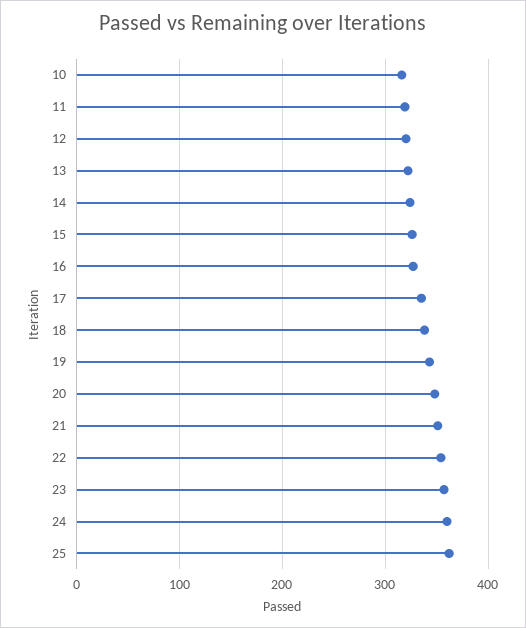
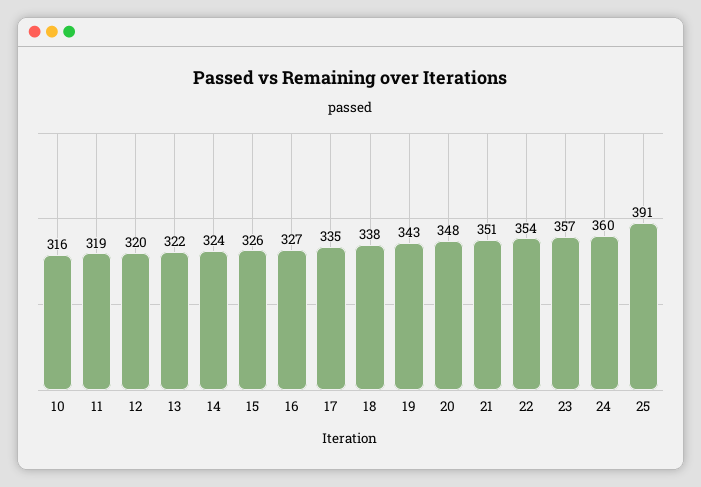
25: 360 -> 391

